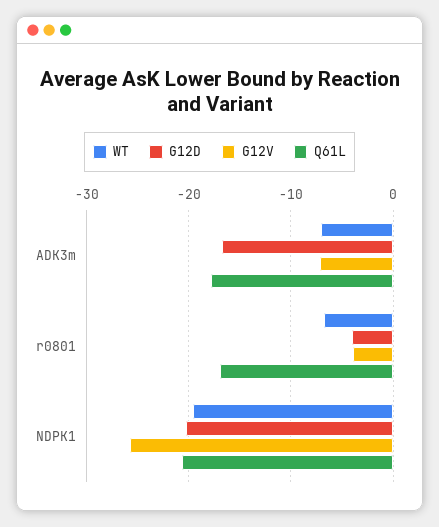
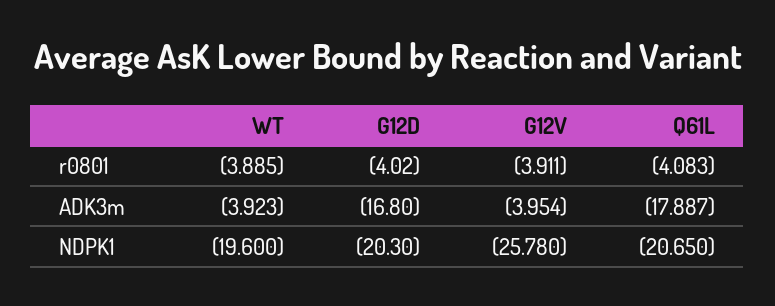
WT, ADK3m: -7 -> -3.923
G12V, ADK3m: -7 -> -3.954
WT, r0801: -7 -> -3.885
Q61L, r0801: -17 -> -4.083

